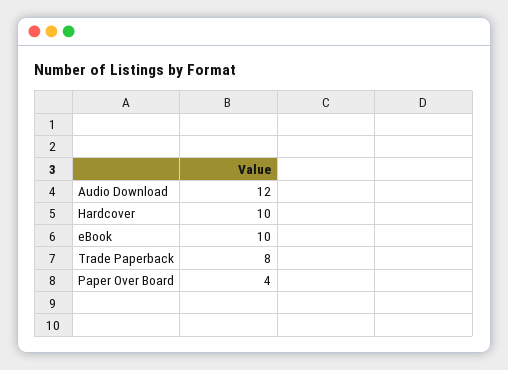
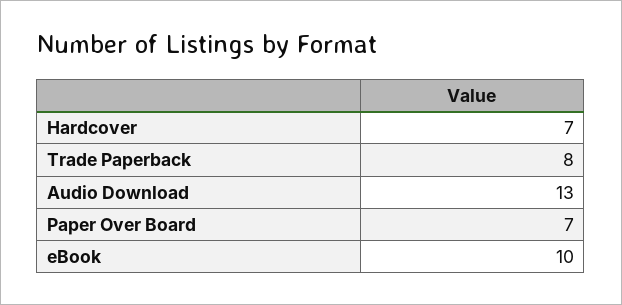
Audio Download: 12 -> 13
Hardcover: 10 -> 7
Paper Over Board: 4 -> 7

